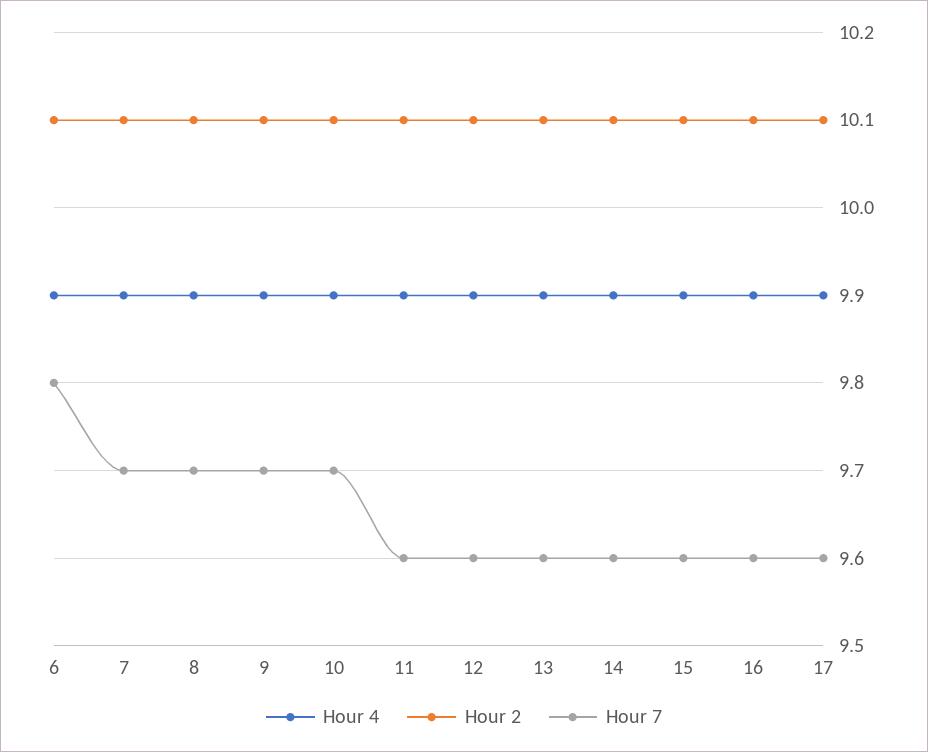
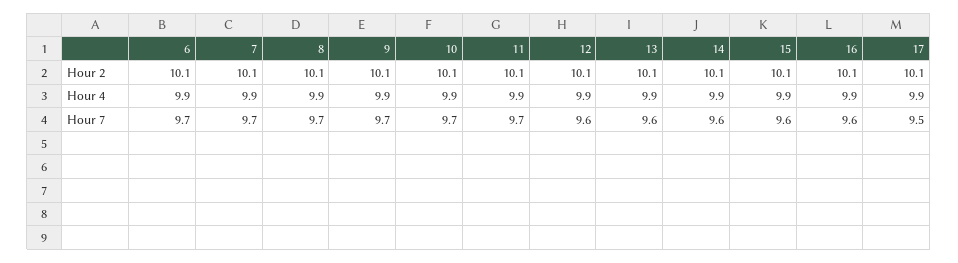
Hour 7, 6: 9.8 -> 9.7
Hour 7, 11: 9.6 -> 9.7
Hour 7, 17: 9.6 -> 9.5

